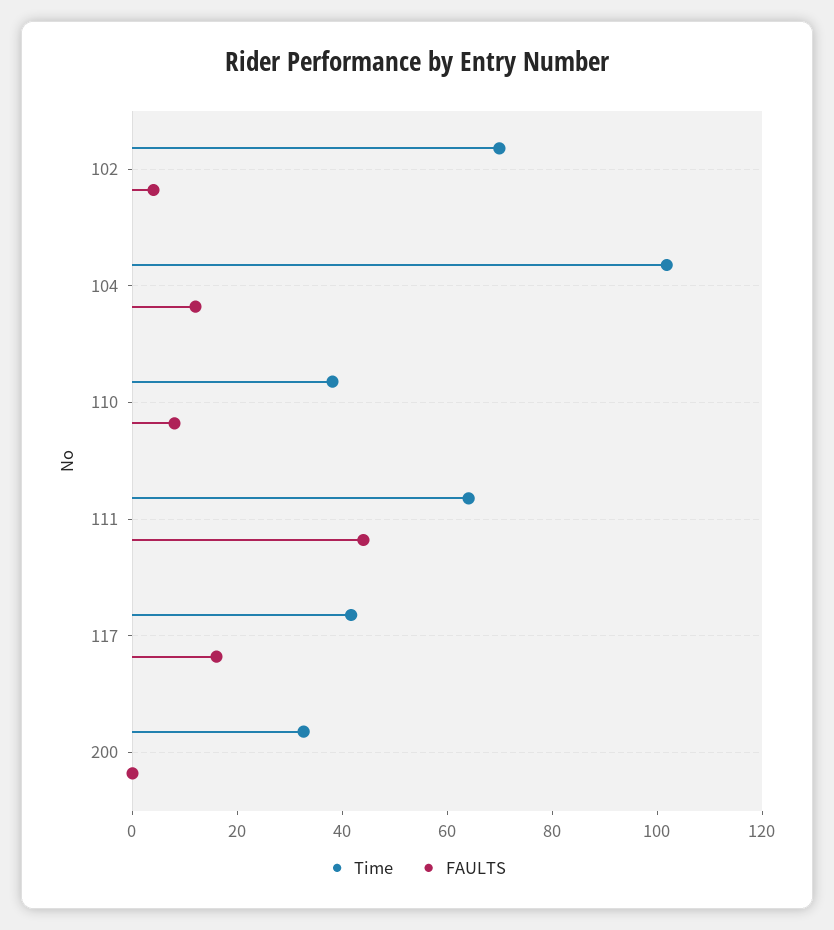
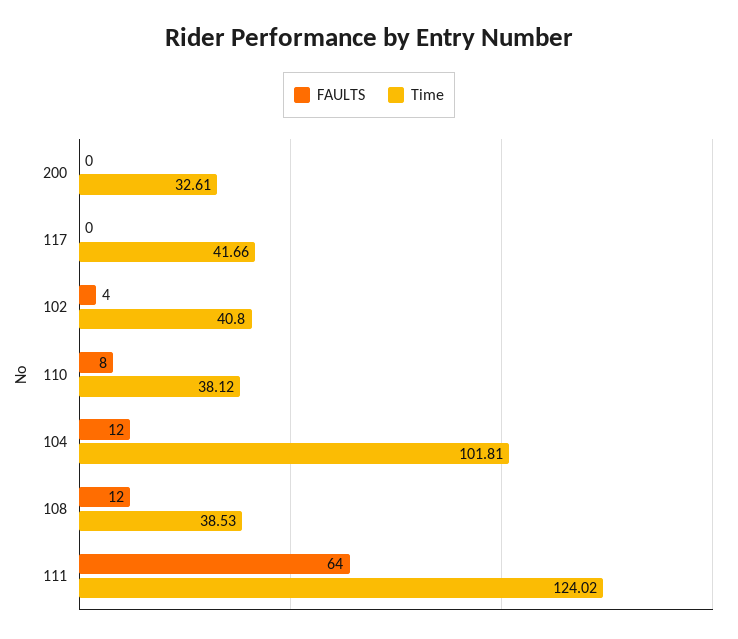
Time, 102: 70 -> 40.8
Time, 111: 65 -> 124.02
FAULTS, 111: 45 -> 64
FAULTS, 117: 15 -> 0
FAULTS, 108: none -> 12
Time, 108: none -> 38.53

